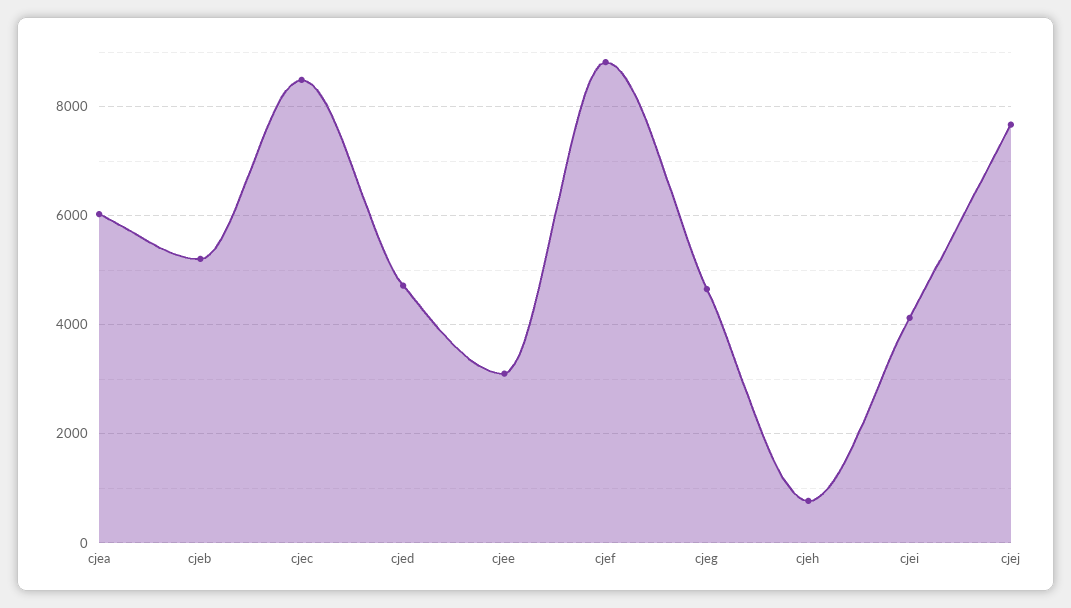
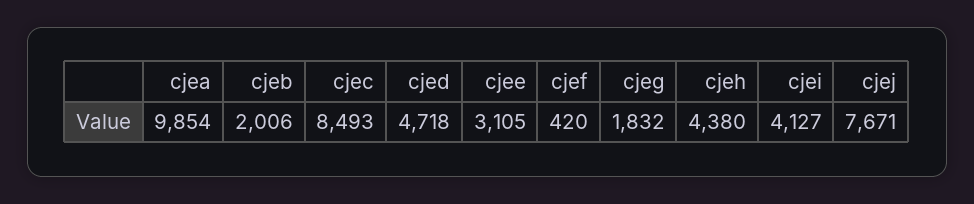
cjea: 6000 -> 9854
cjeb: 5200 -> 2006
cjef: 8800 -> 420
cjeg: 4600 -> 1832
cjeh: 800 -> 4380

